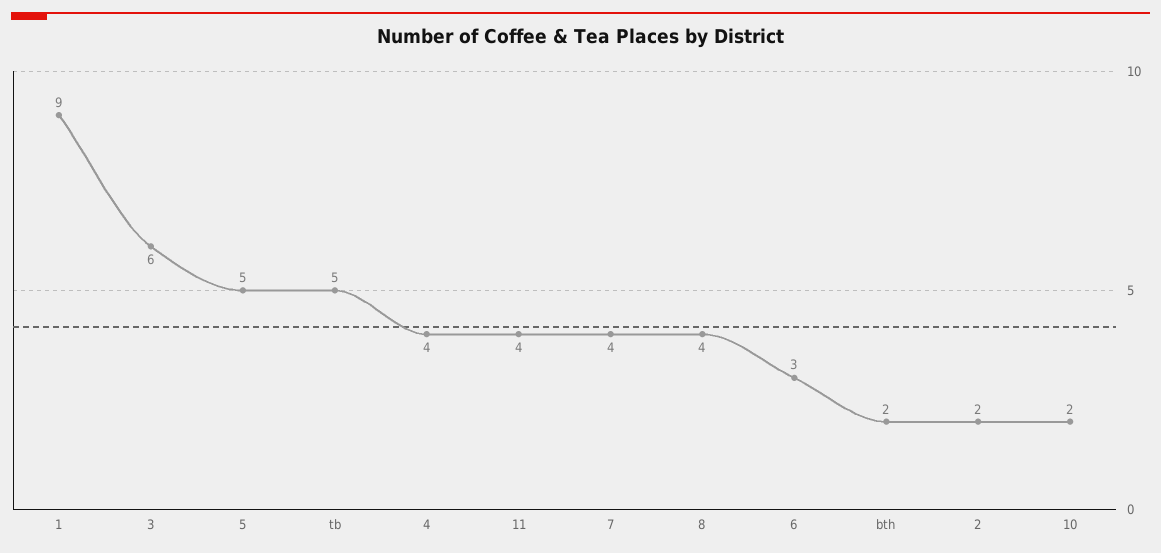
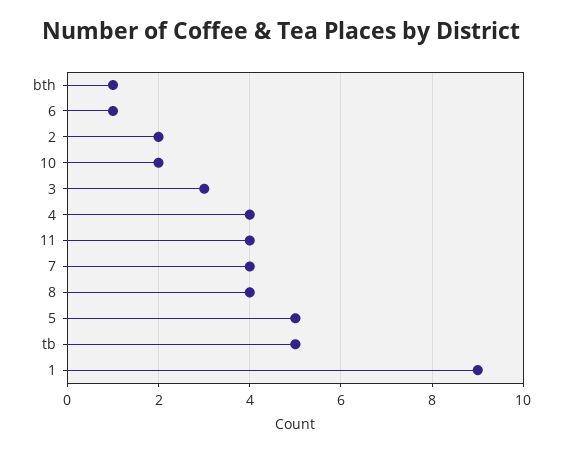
3: 6 -> 3
6: 3 -> 1
bth: 2 -> 1

